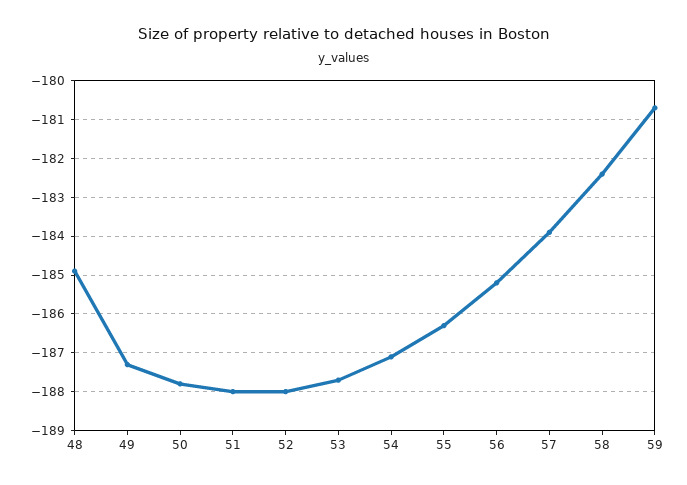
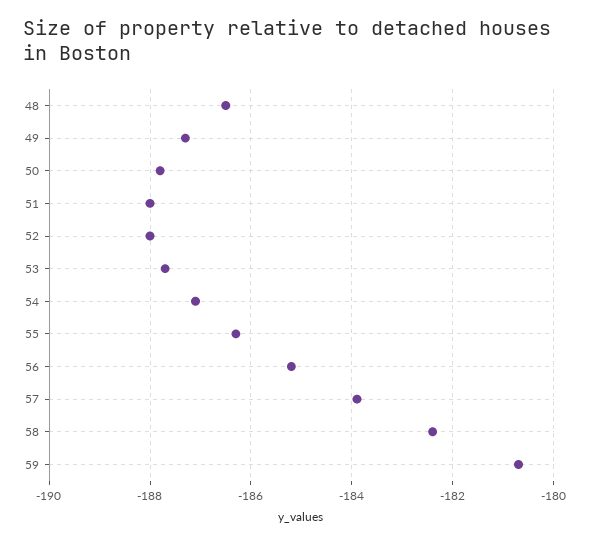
48: -185 -> -186.5

